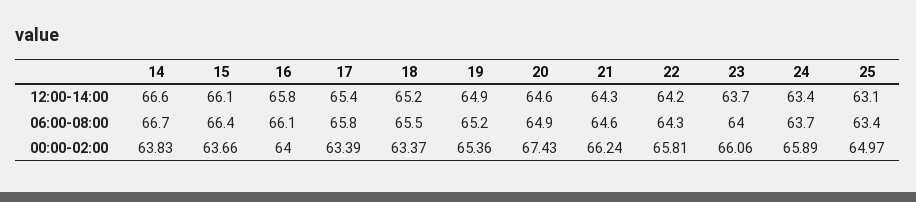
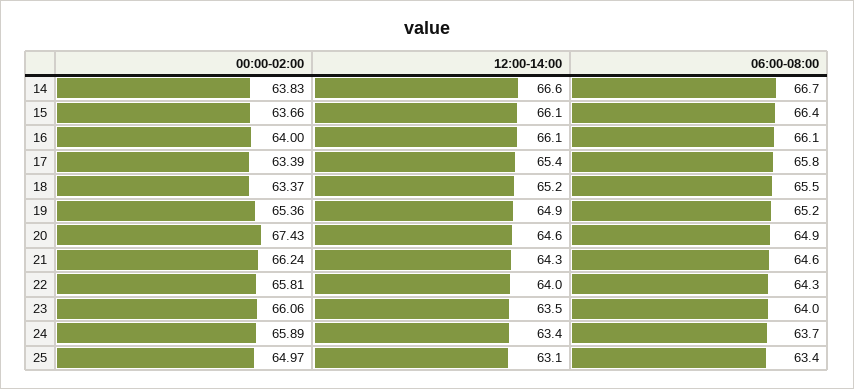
16, 12:00-14:00: 65.8 -> 66.1
22, 12:00-14:00: 64.2 -> 64
23, 12:00-14:00: 63.7 -> 63.5

